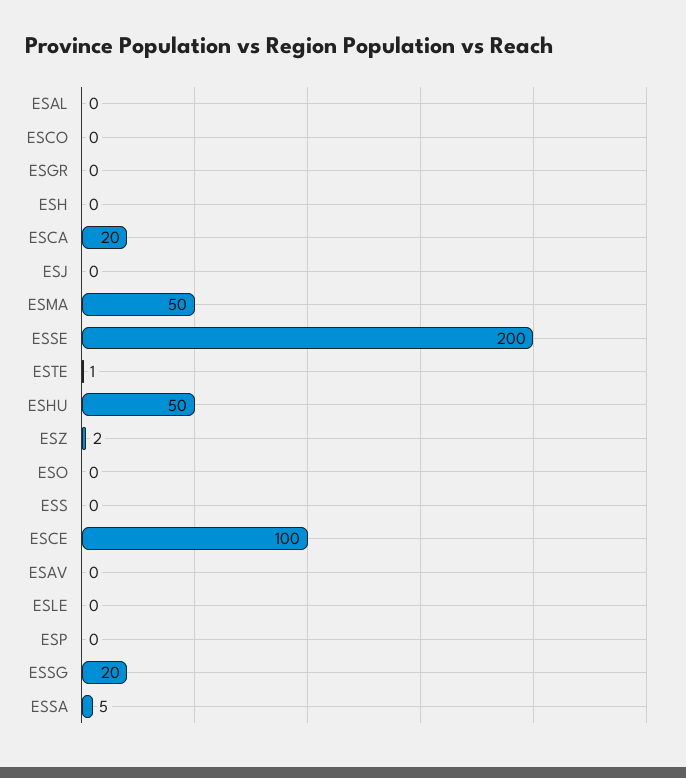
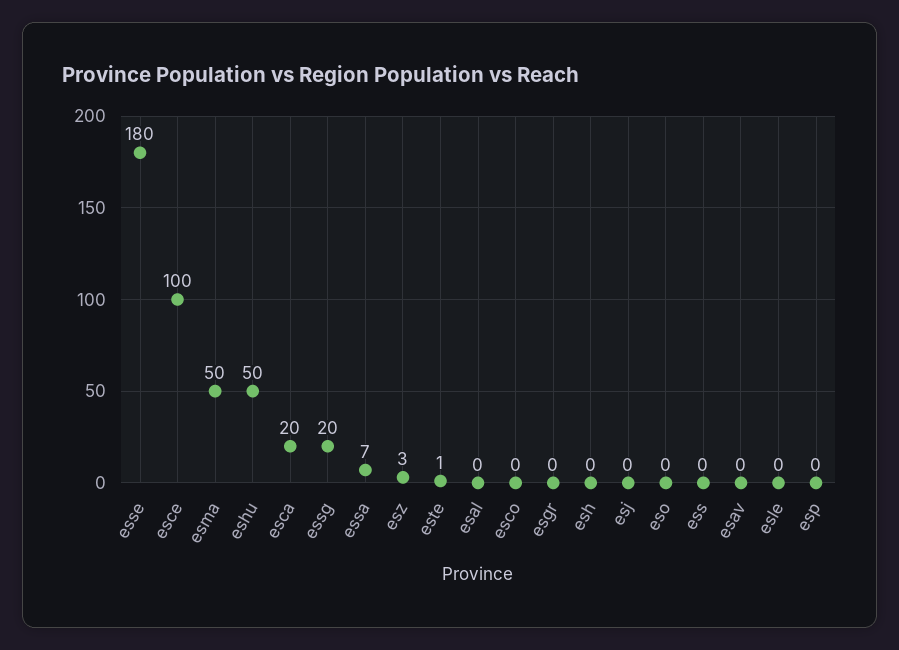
ESSE: 200 -> 180
ESZ: 2 -> 3
ESSA: 5 -> 7

